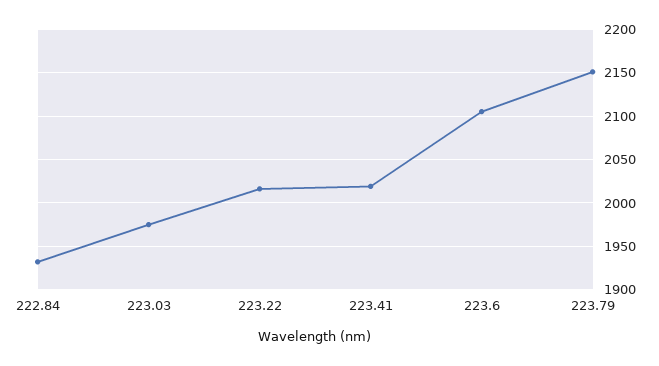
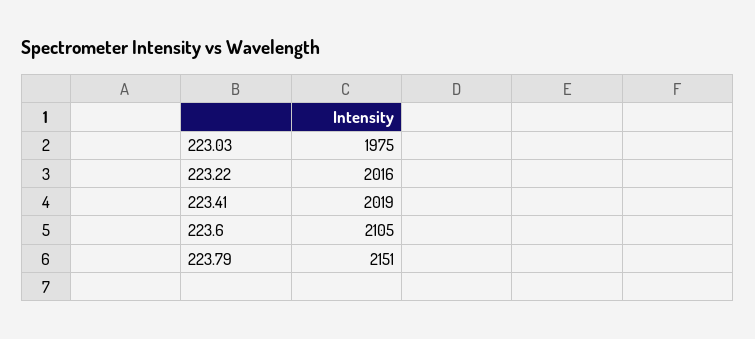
222.84: 1930 -> none

